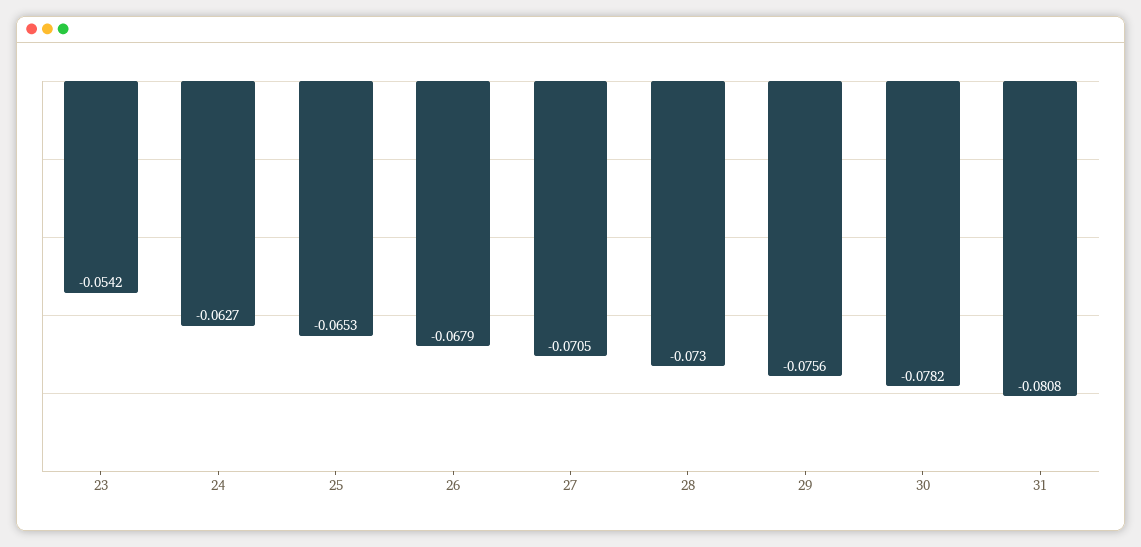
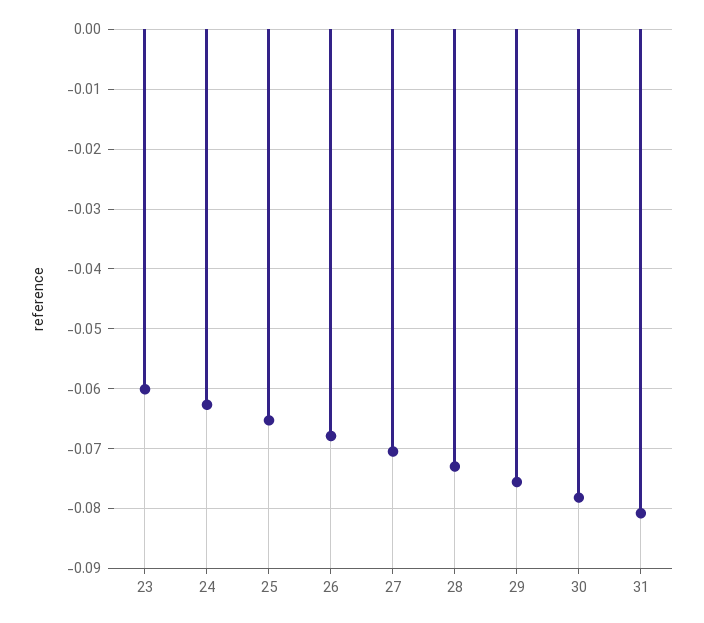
23: -0.0542 -> -0.06

